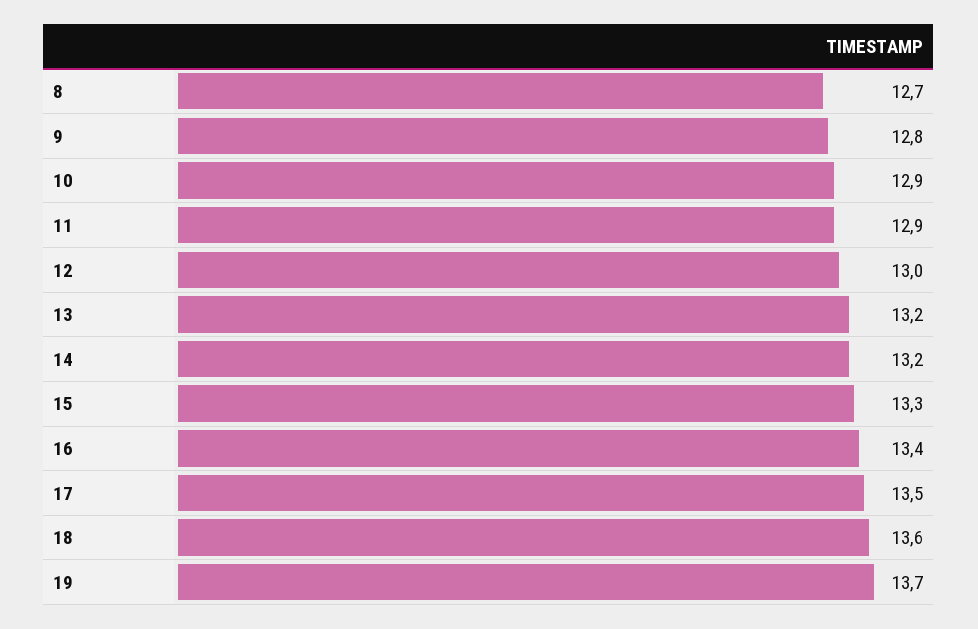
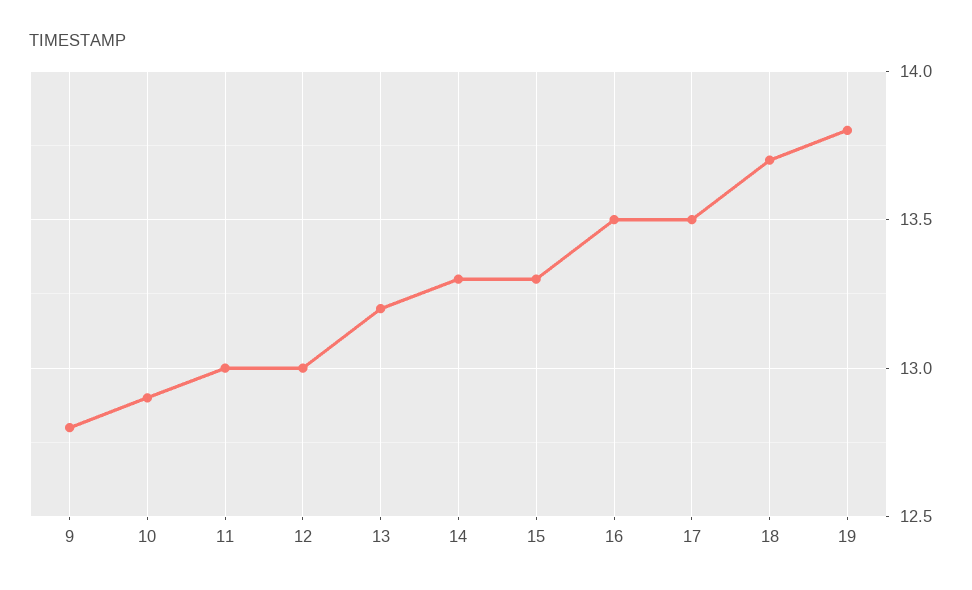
8: 12.7 -> none
11: 12.9 -> 13
14: 13.2 -> 13.3
16: 13.4 -> 13.5
18: 13.6 -> 13.7
19: 13.7 -> 13.8

